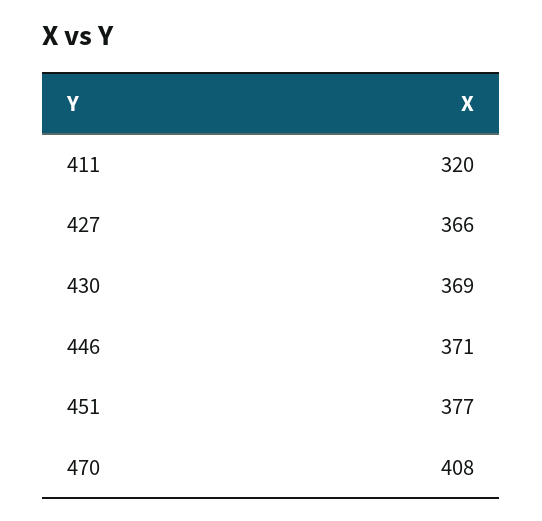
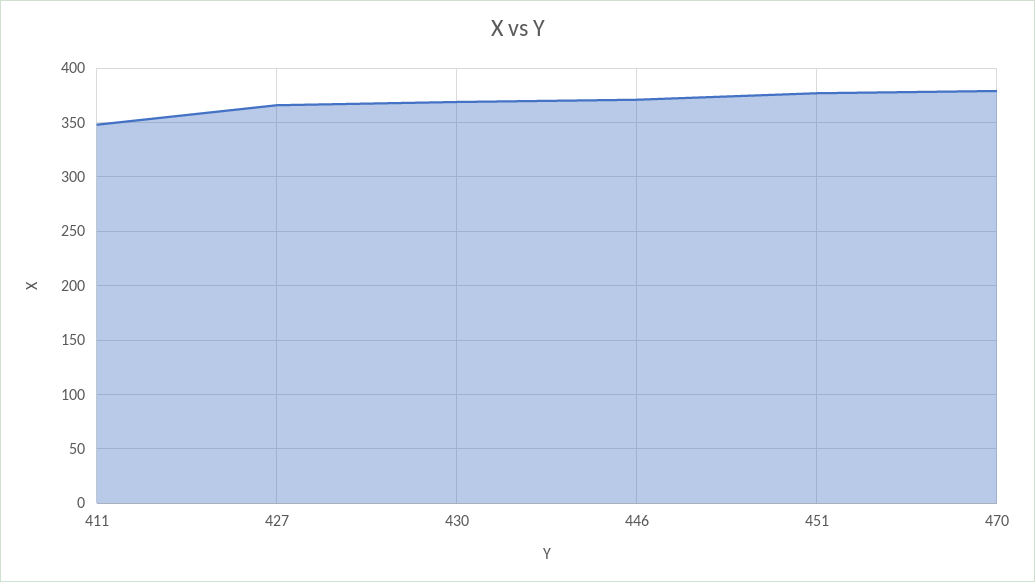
411: 320 -> 350
470: 408 -> 380

